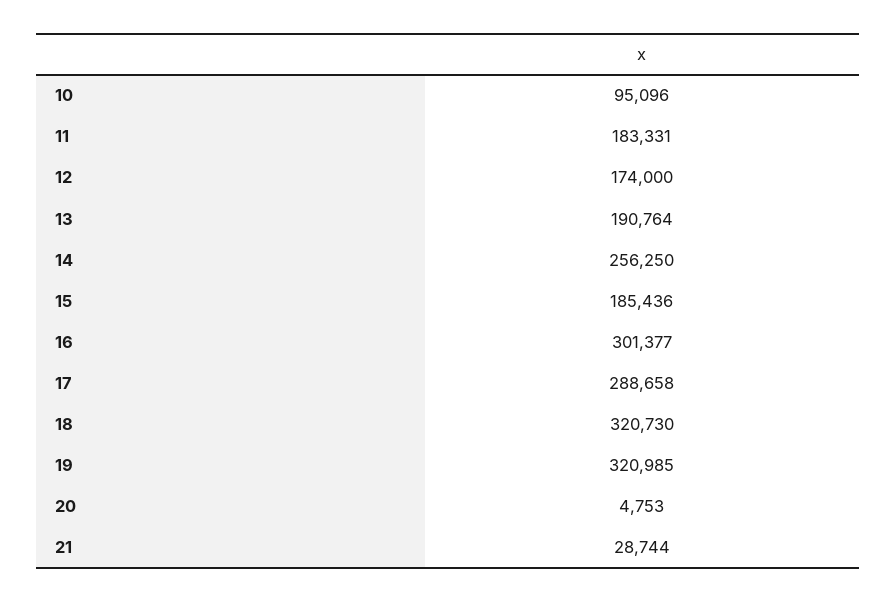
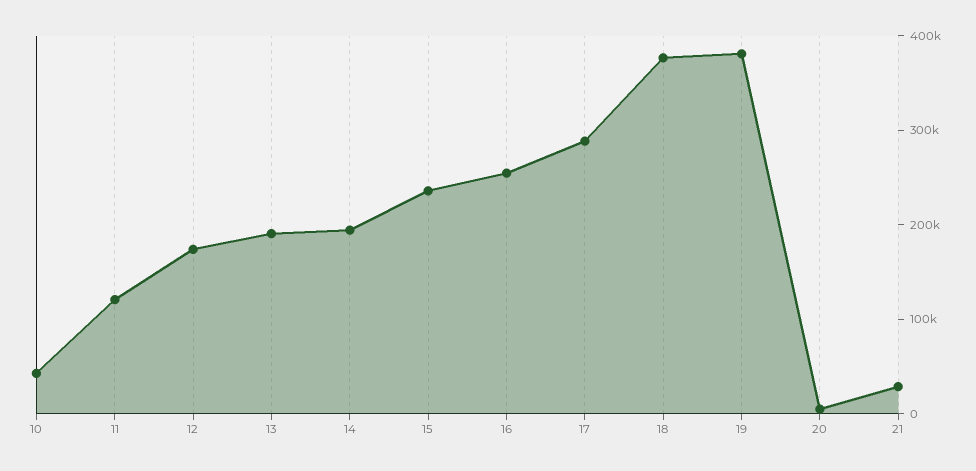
10: 95096 -> 40000
11: 183331 -> 120000
14: 256250 -> 200000
15: 185436 -> 240000
16: 301377 -> 260000
18: 320730 -> 380000
19: 320985 -> 380000

